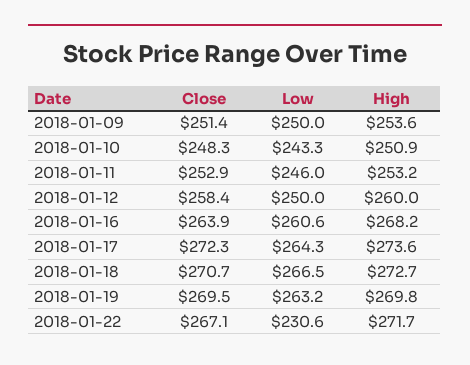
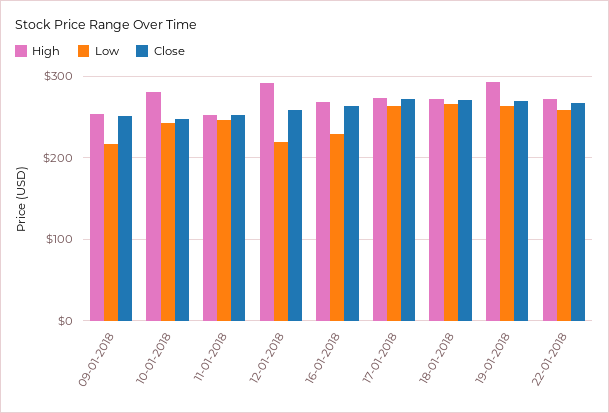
Low, 2018-01-09: 250 -> 220
High, 2018-01-10: 250.9 -> 280
Low, 2018-01-12: 250 -> 220
High, 2018-01-12: 260 -> 290
Low, 2018-01-16: 260.6 -> 230
High, 2018-01-19: 269.8 -> 290
Low, 2018-01-22: 230.6 -> 260

